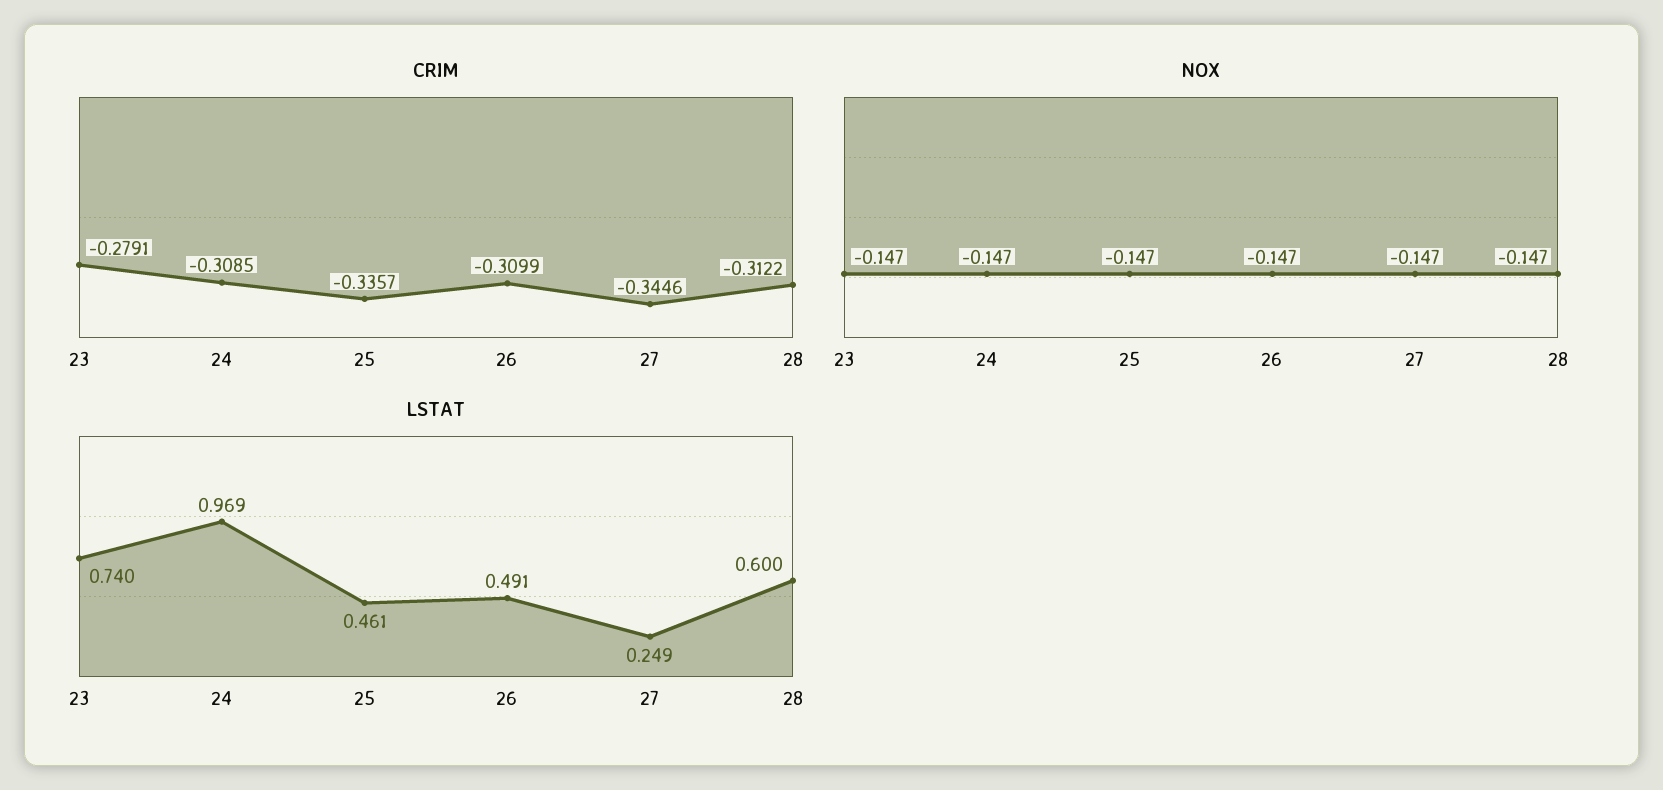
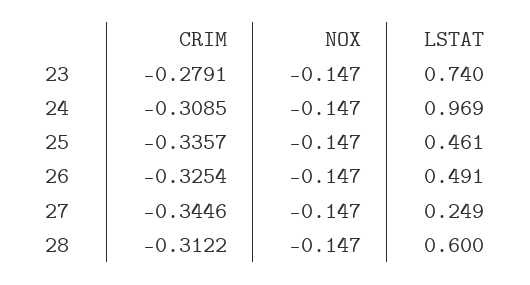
CRIM, 26: -0.3099 -> -0.3254

